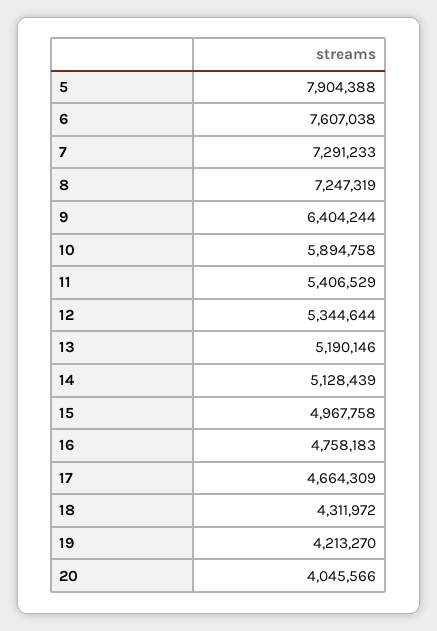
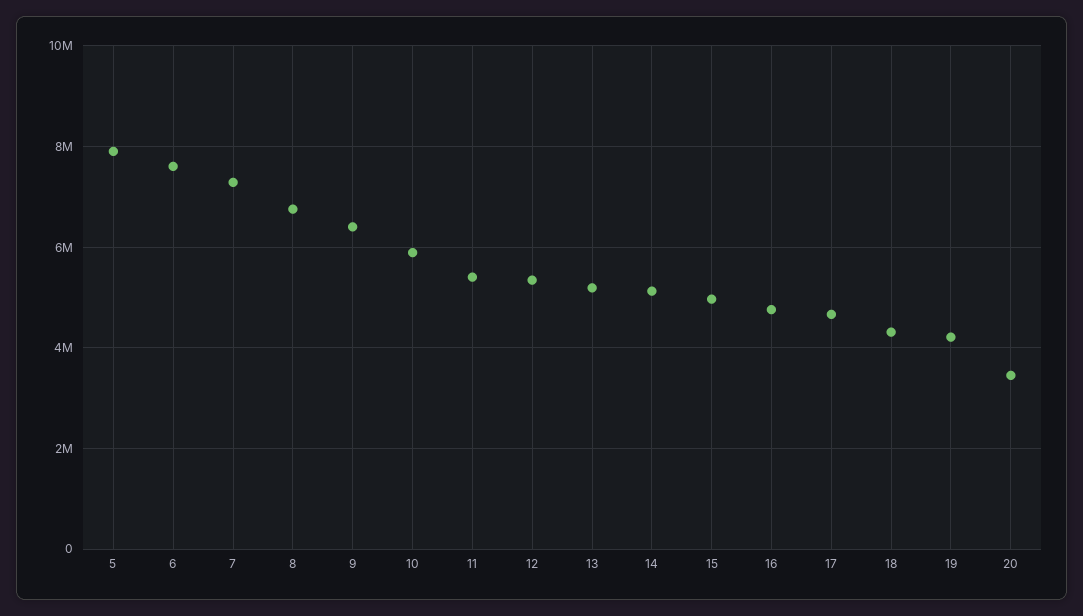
8: 7247319 -> 6800000
20: 4045566 -> 3400000

